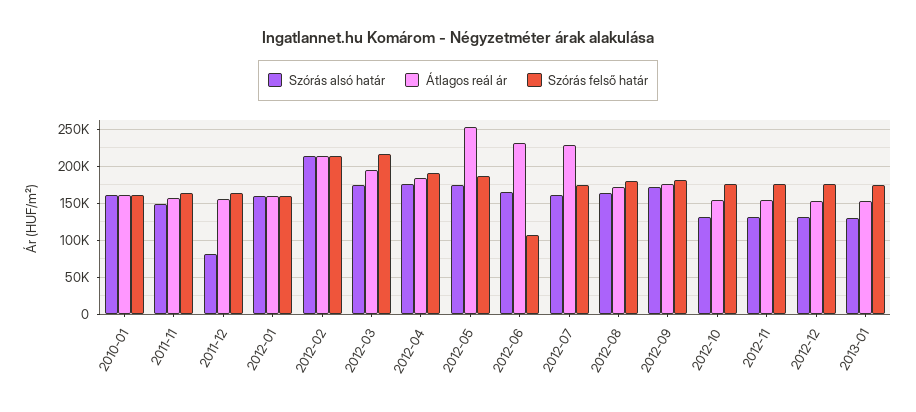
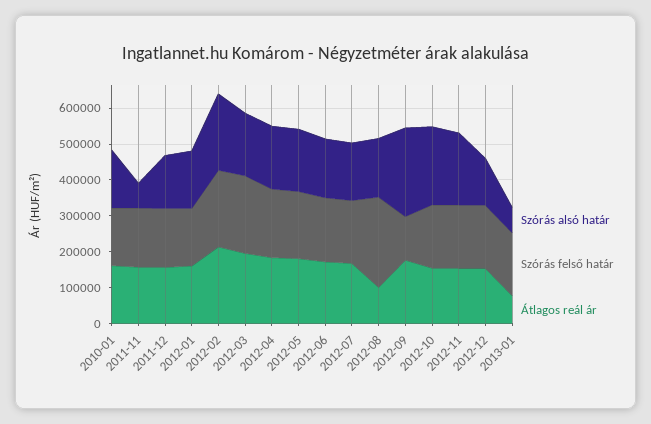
Szórás alsó határ, 2011-11: 150000 -> 75000
Szórás alsó határ, 2011-12: 80000 -> 150000
Átlagos reál ár, 2012-05: 250000 -> 175000
Átlagos reál ár, 2012-06: 230000 -> 175000
Szórás felső határ, 2012-06: 110000 -> 175000
Átlagos reál ár, 2012-07: 230000 -> 175000
Átlagos reál ár, 2012-08: 170000 -> 100000
Szórás felső határ, 2012-08: 180000 -> 250000
Szórás alsó határ, 2012-09: 170000 -> 250000
Szórás felső határ, 2012-09: 180000 -> 125000
Szórás alsó határ, 2012-10: 130000 -> 225000
Szórás alsó határ, 2012-11: 130000 -> 200000
Szórás alsó határ, 2013-01: 130000 -> 75000
Átlagos reál ár, 2013-01: 150000 -> 75000

